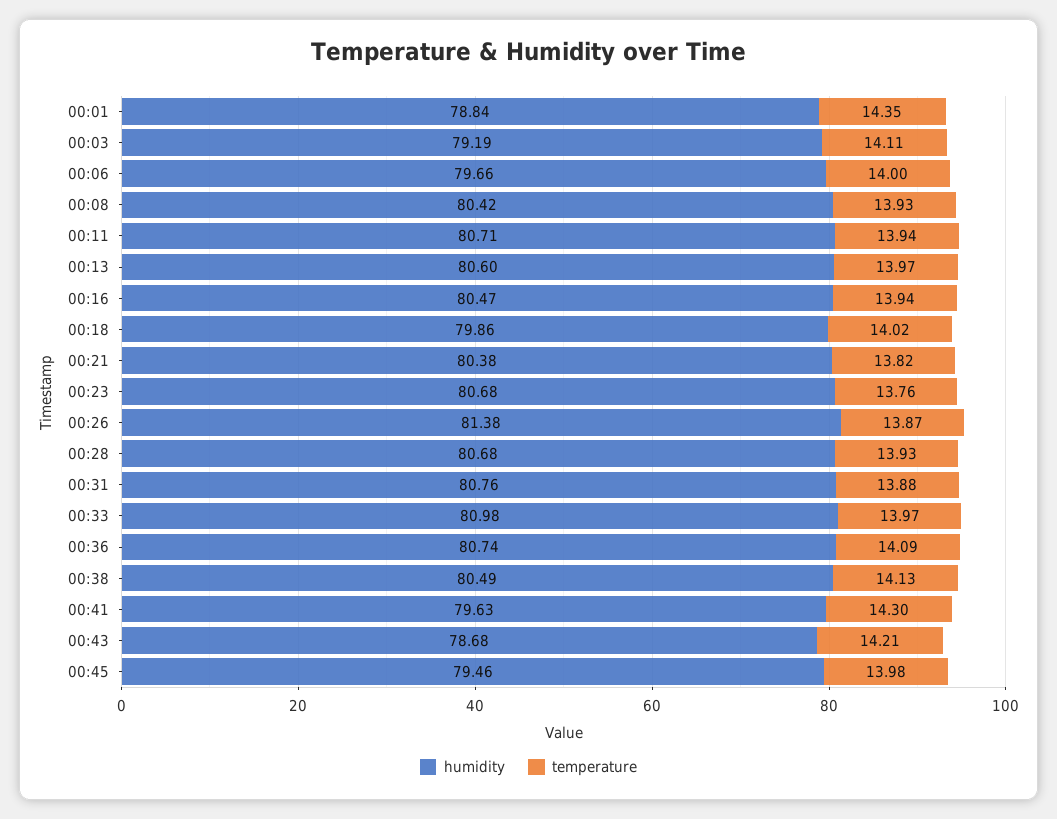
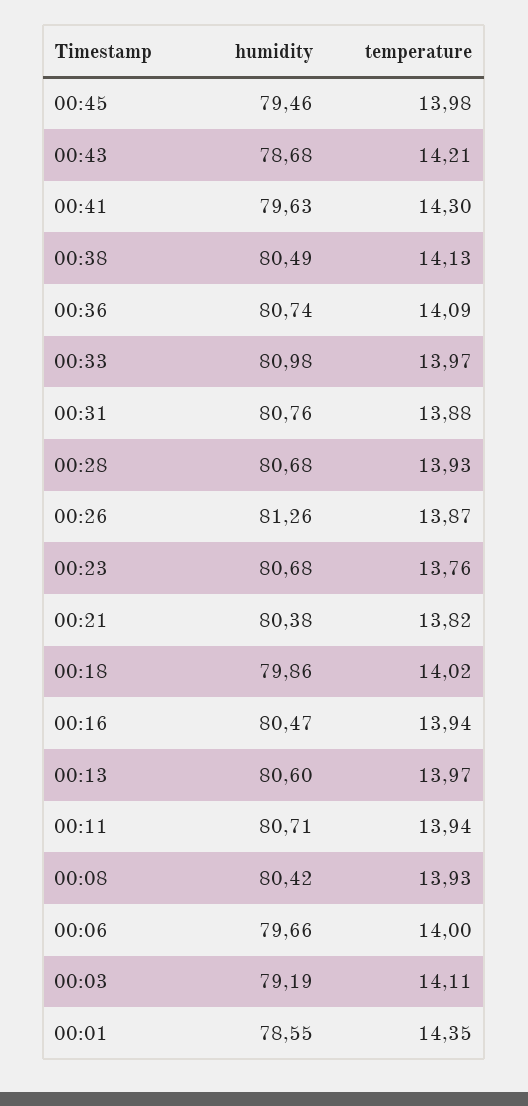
humidity, 00:01: 78.84 -> 78.55
humidity, 00:26: 81.38 -> 81.26

